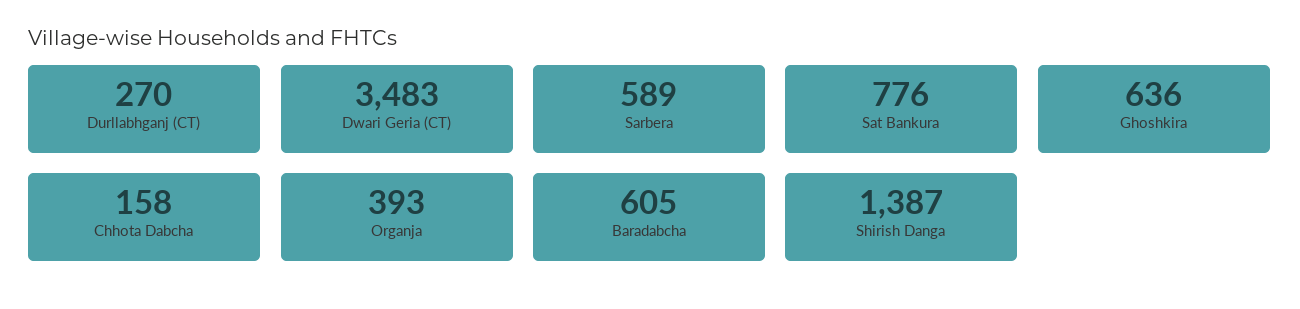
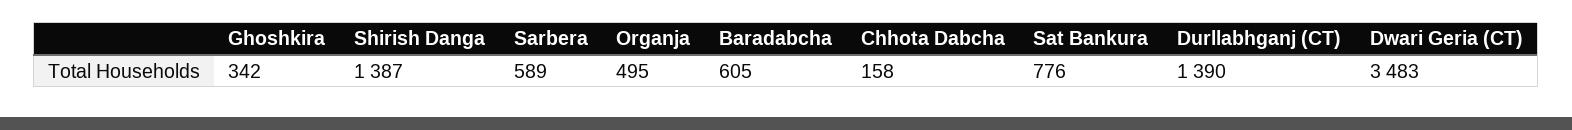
Durllabhganj (CT): 270 -> 1390
Ghoshkira: 636 -> 342
Organja: 393 -> 495

